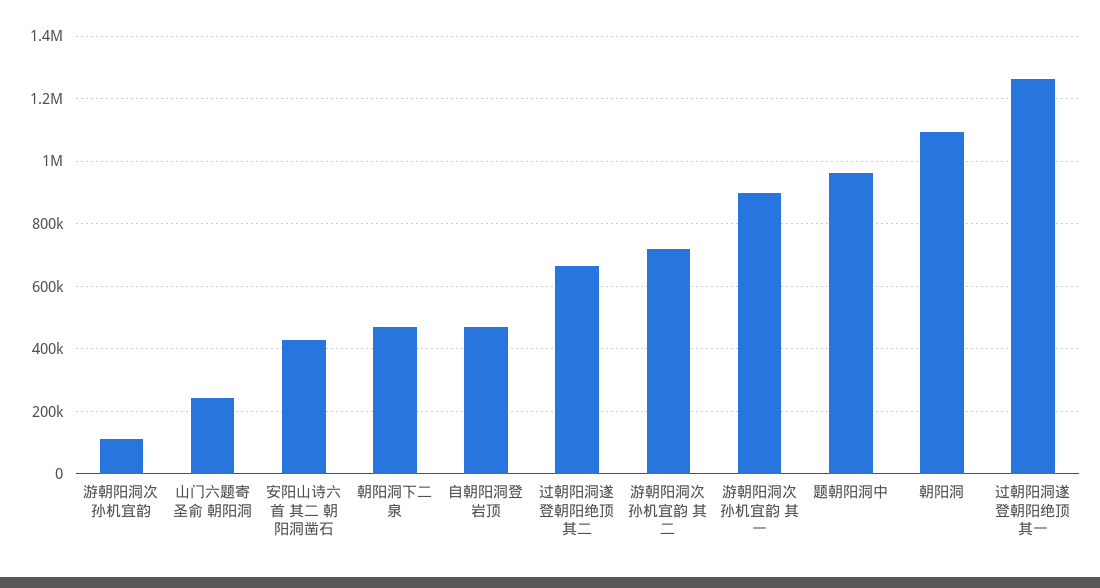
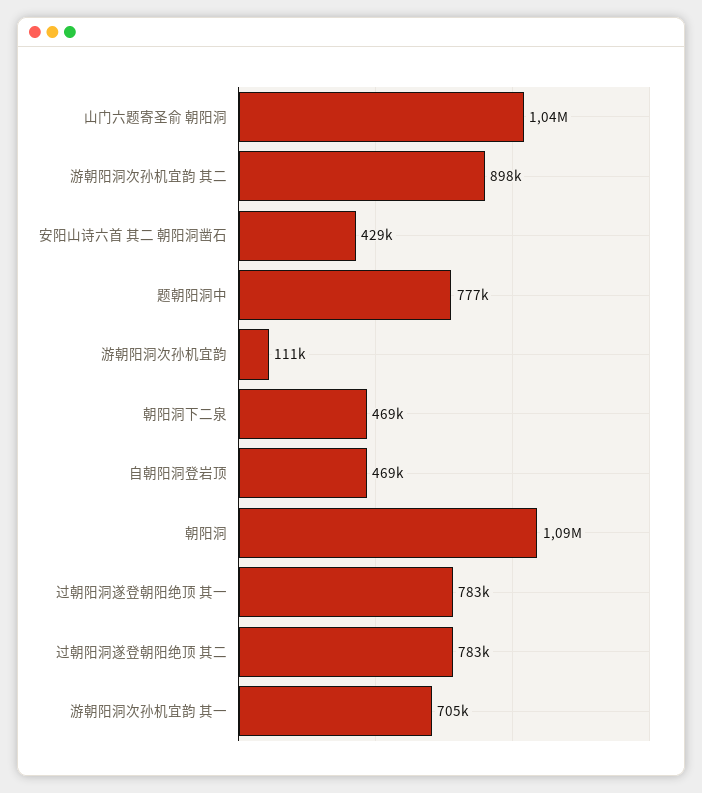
山门六题寄圣俞 朝阳洞: 240000 -> 1040000
过朝阳洞遂登朝阳绝顶 其二: 660000 -> 783000
游朝阳洞次孙机宜韵 其二: 720000 -> 898000
游朝阳洞次孙机宜韵 其一: 900000 -> 705000
题朝阳洞中: 960000 -> 777000
过朝阳洞遂登朝阳绝顶 其一: 1260000 -> 783000

